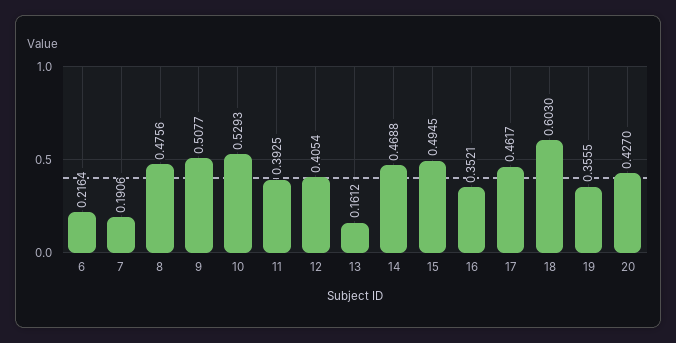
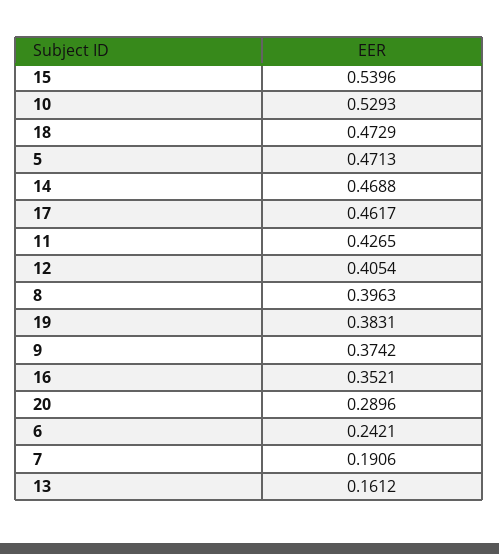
6: 0.2164 -> 0.2421
8: 0.4756 -> 0.3963
9: 0.5077 -> 0.3742
11: 0.3925 -> 0.4265
15: 0.4945 -> 0.5396
18: 0.603 -> 0.4729
19: 0.3555 -> 0.3831
20: 0.427 -> 0.2896
5: none -> 0.4713

